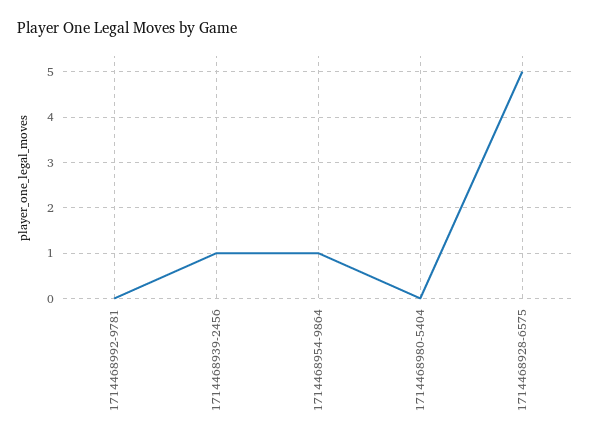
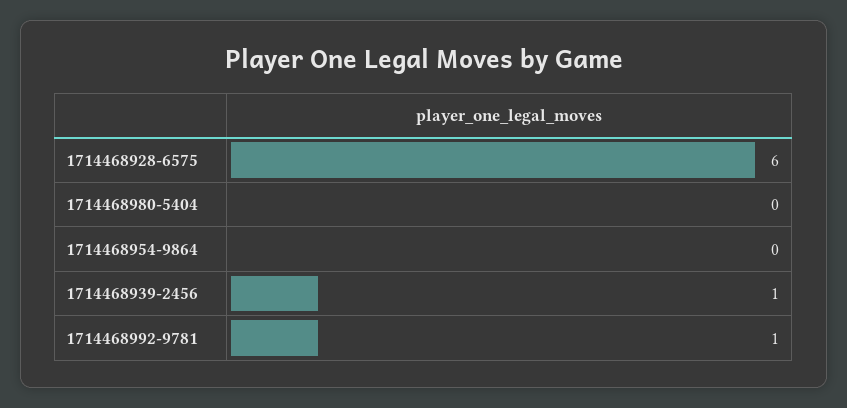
1714468992-9781: 0 -> 1
1714468954-9864: 1 -> 0
1714468928-6575: 5 -> 6

